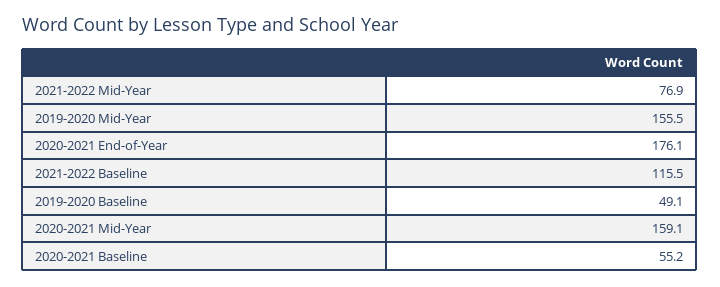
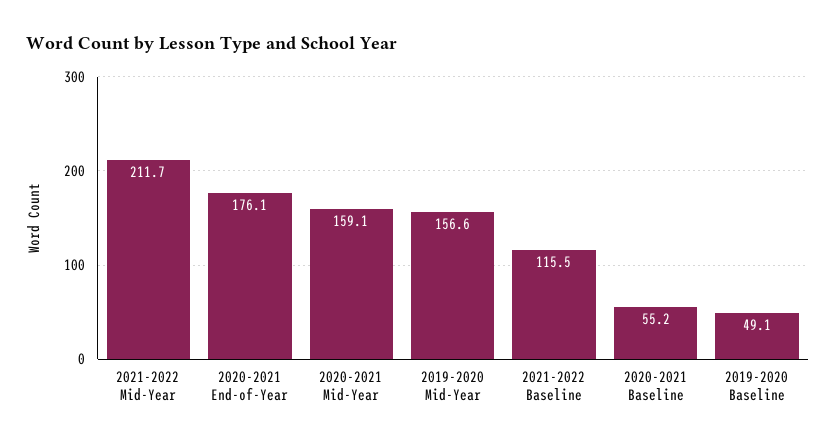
2021-2022 Mid-Year: 76.9 -> 211.7
2019-2020 Mid-Year: 155.5 -> 156.6

